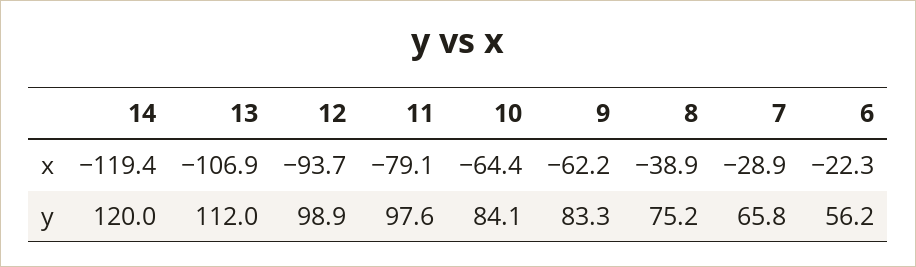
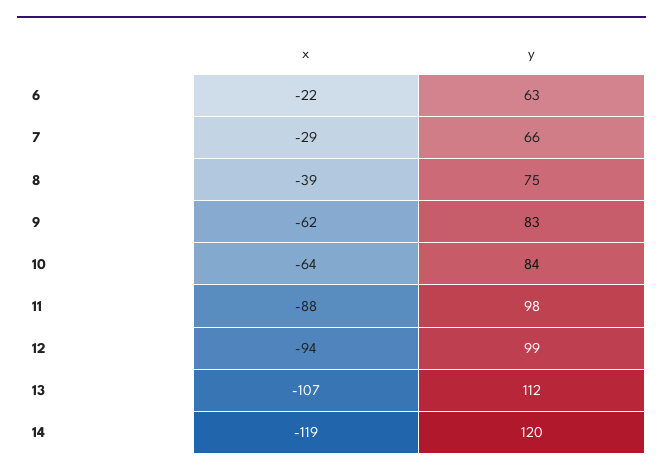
11, x: -79.1 -> -88
6, y: 56.2 -> 63

